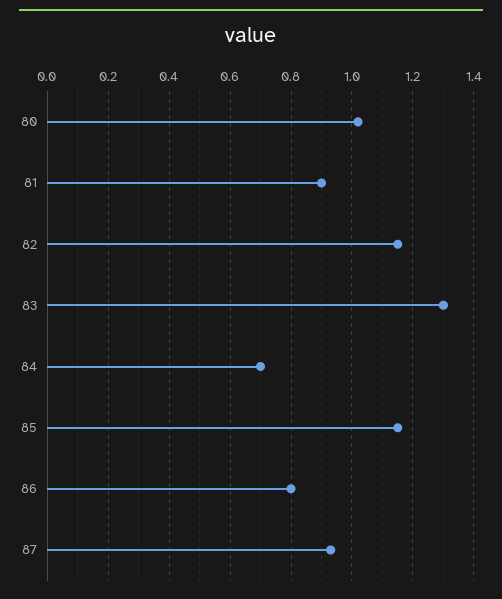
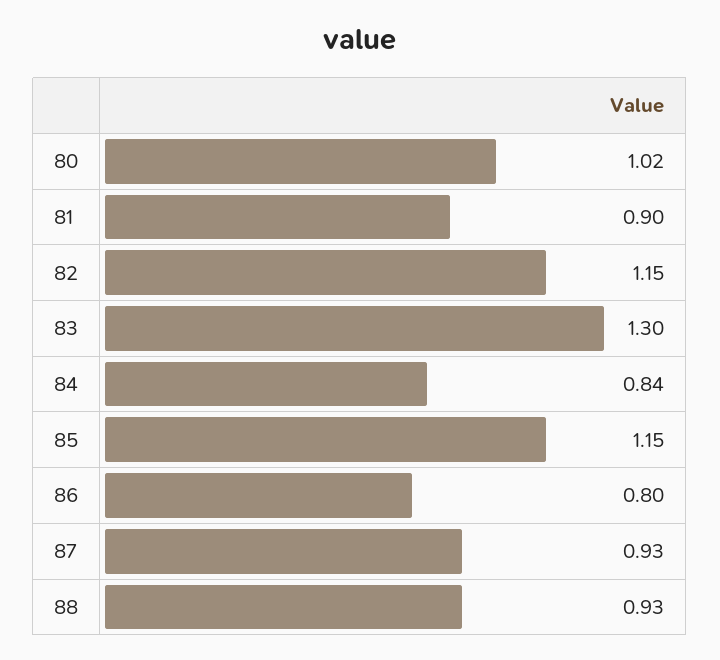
84: 0.7 -> 0.84
88: none -> 0.93

